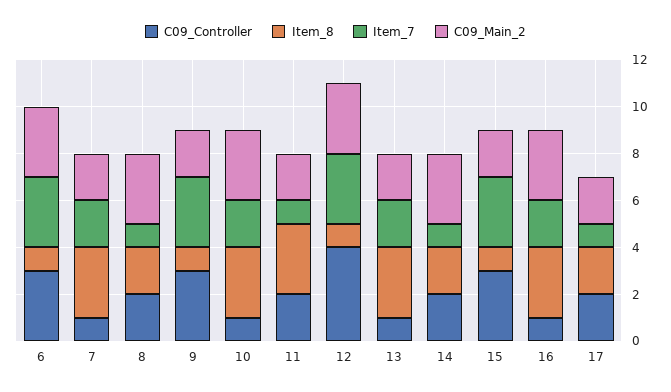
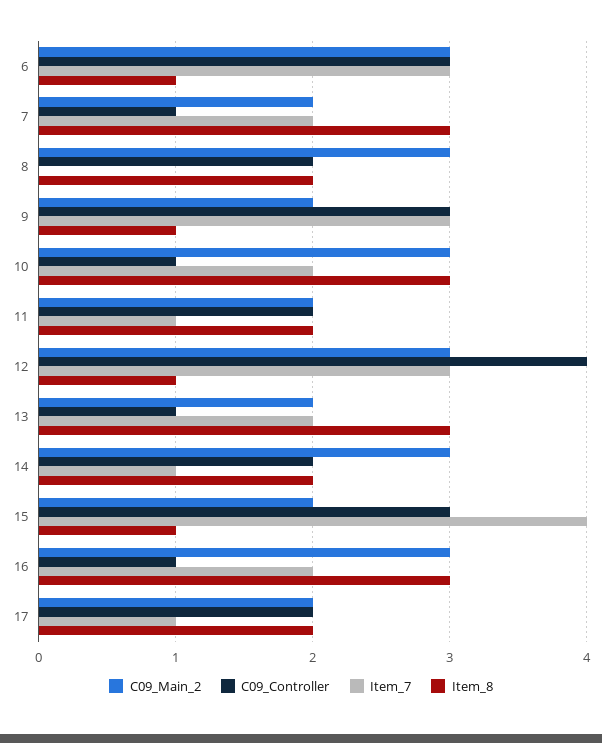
Item_7, 8: 1 -> 0
Item_8, 11: 3 -> 2
Item_7, 15: 3 -> 4

